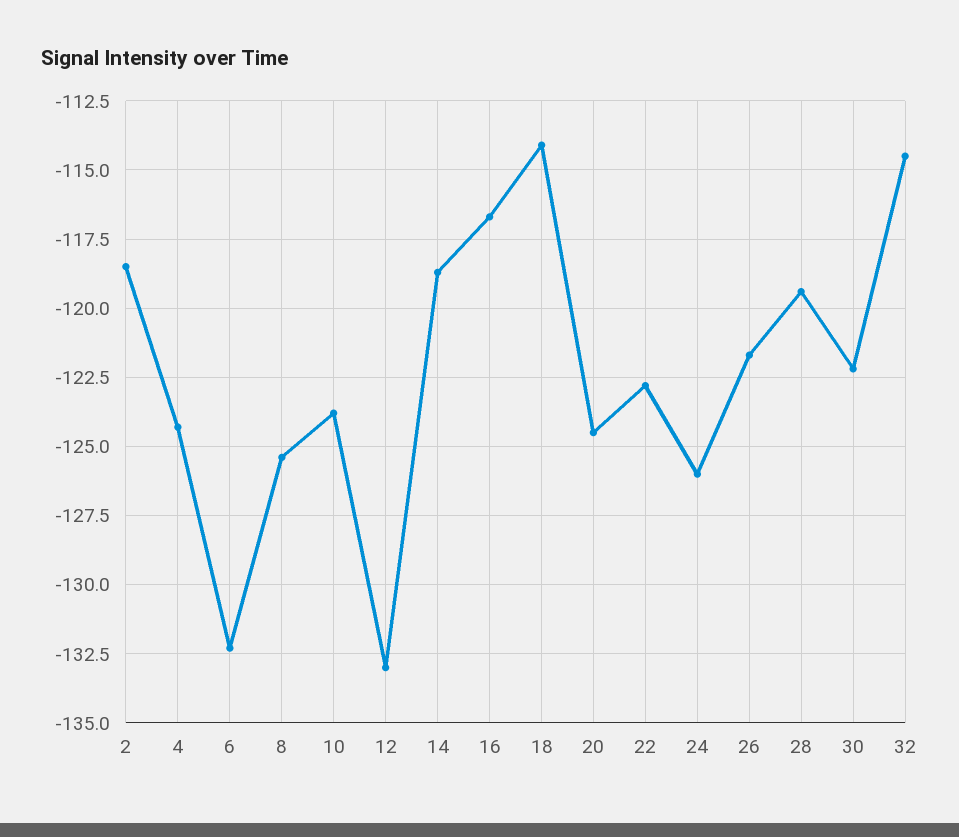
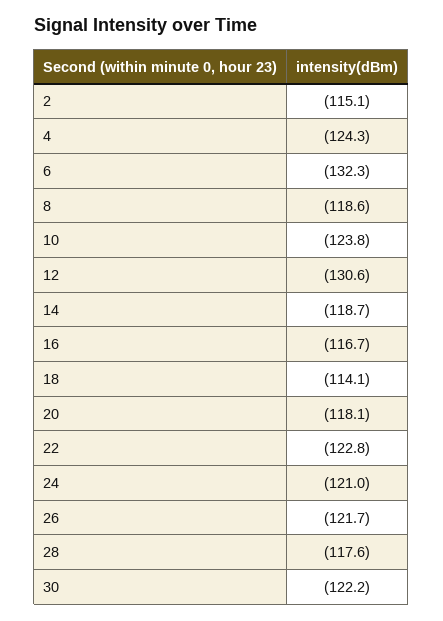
2: -118.5 -> -115.1
8: -125.5 -> -118.6
12: -133 -> -130.6
20: -124.5 -> -118.1
24: -126 -> -121
28: -119.5 -> -117.6
32: -114.5 -> none

